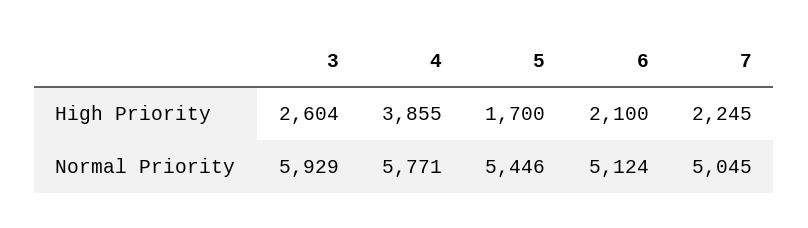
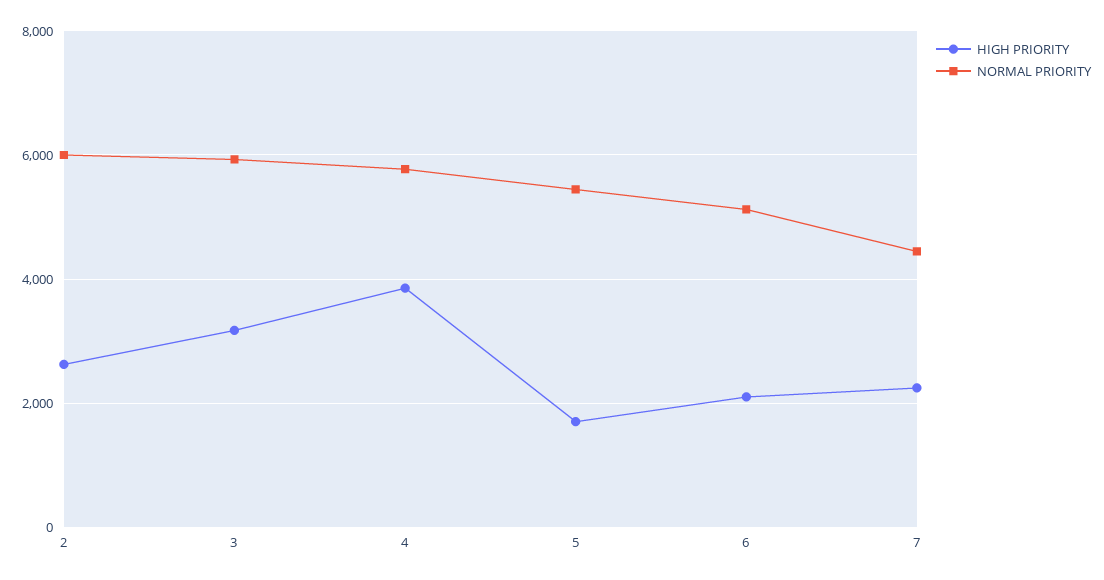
High Priority, 3: 2604 -> 3200
Normal Priority, 7: 5045 -> 4400
High Priority, 2: none -> 2600
Normal Priority, 2: none -> 6000

